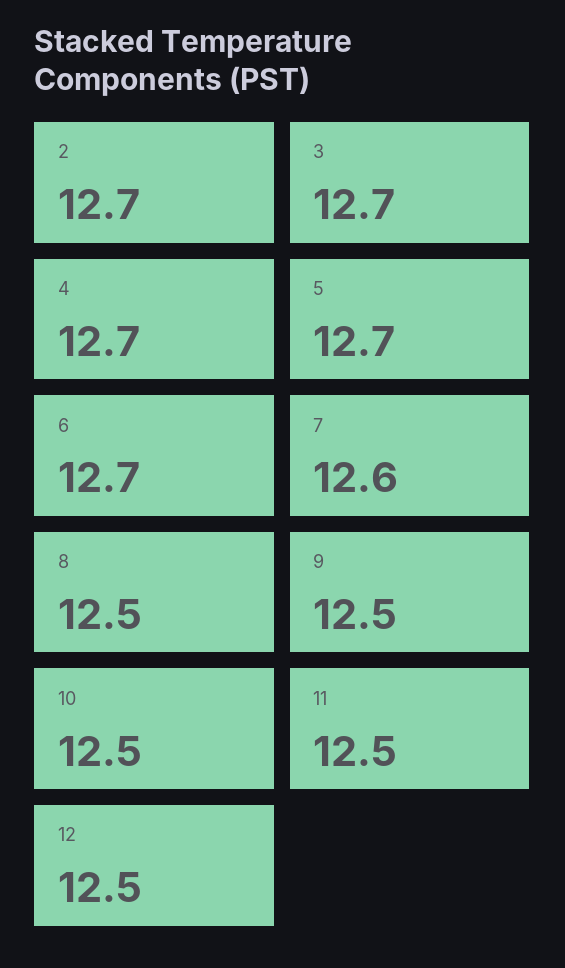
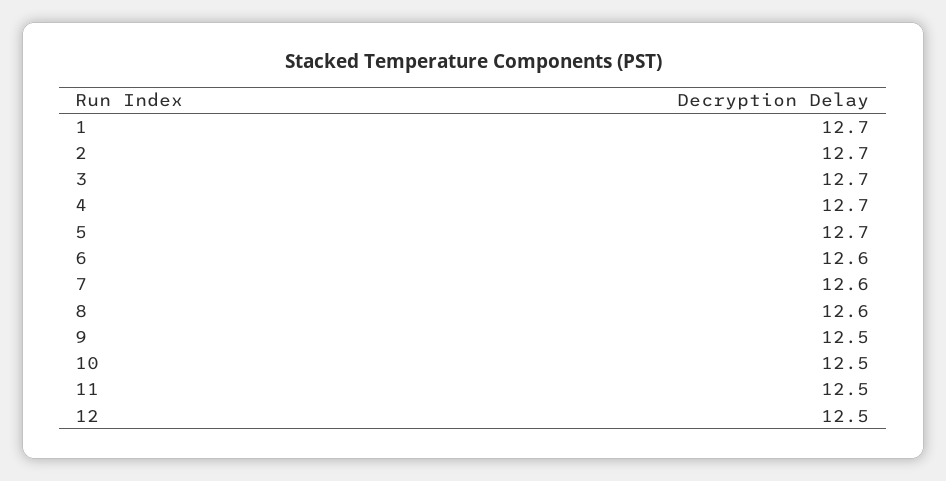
6: 12.7 -> 12.6
8: 12.5 -> 12.6
1: none -> 12.7

